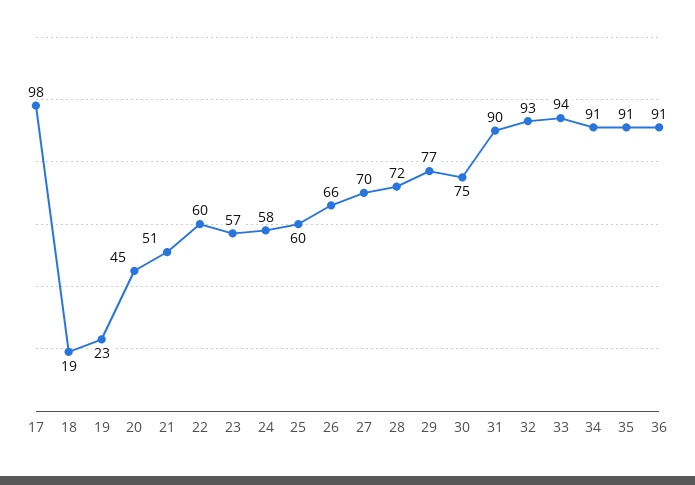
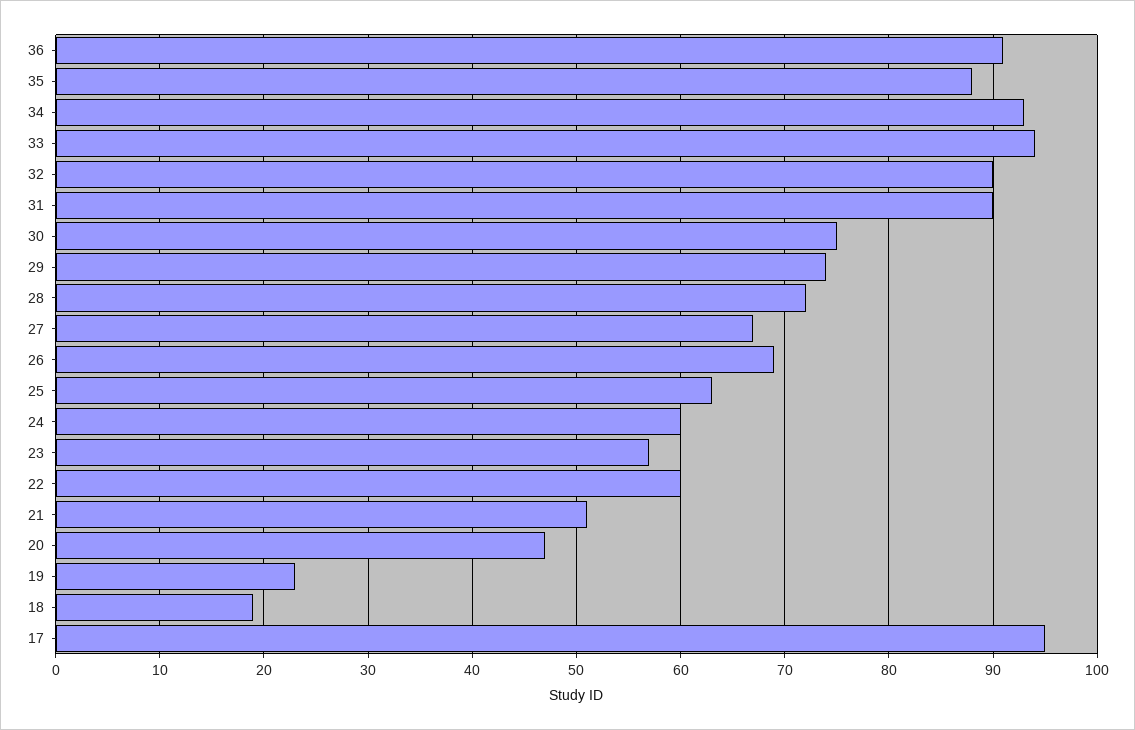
17: 98 -> 95
20: 45 -> 47
24: 58 -> 60
25: 60 -> 63
26: 66 -> 69
27: 70 -> 67
29: 77 -> 74
32: 93 -> 90
34: 91 -> 93
35: 91 -> 88

